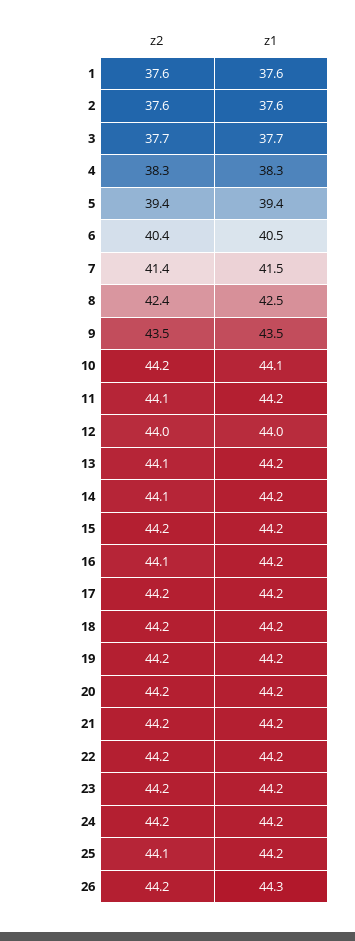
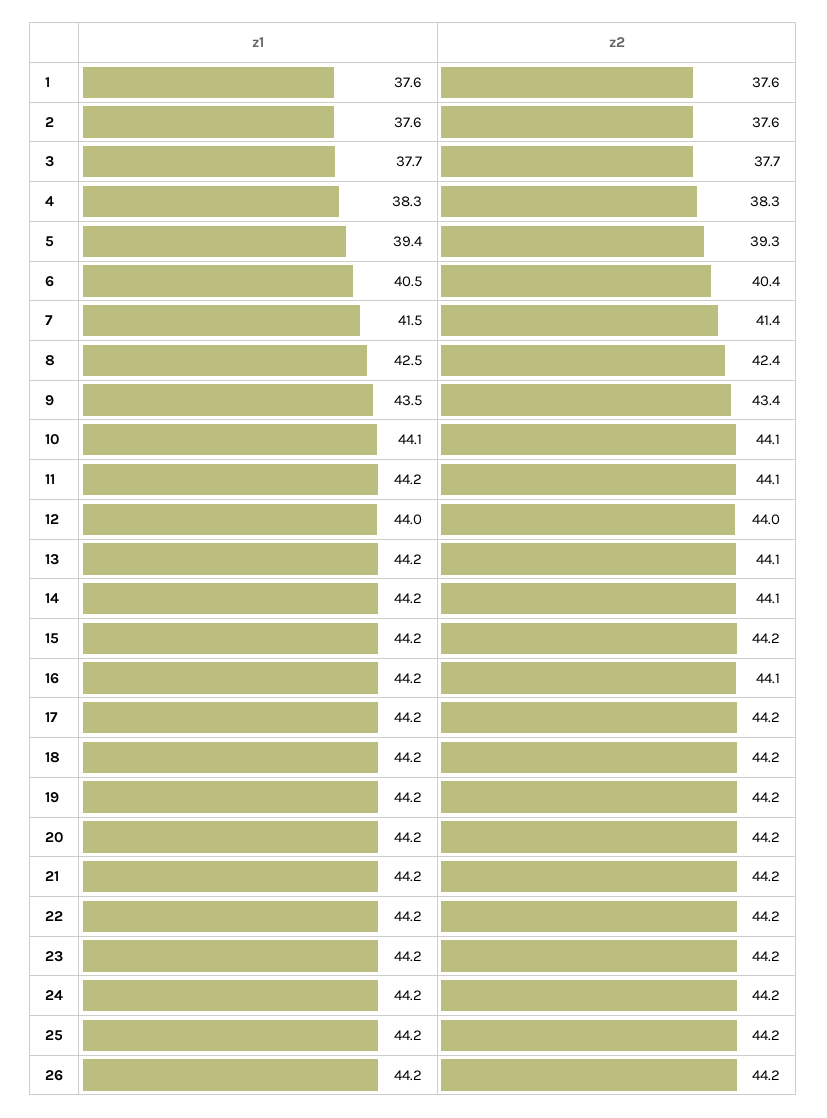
z2, 5: 39.4 -> 39.3
z2, 9: 43.5 -> 43.4
z2, 10: 44.2 -> 44.1
z2, 25: 44.1 -> 44.2
z1, 26: 44.3 -> 44.2

